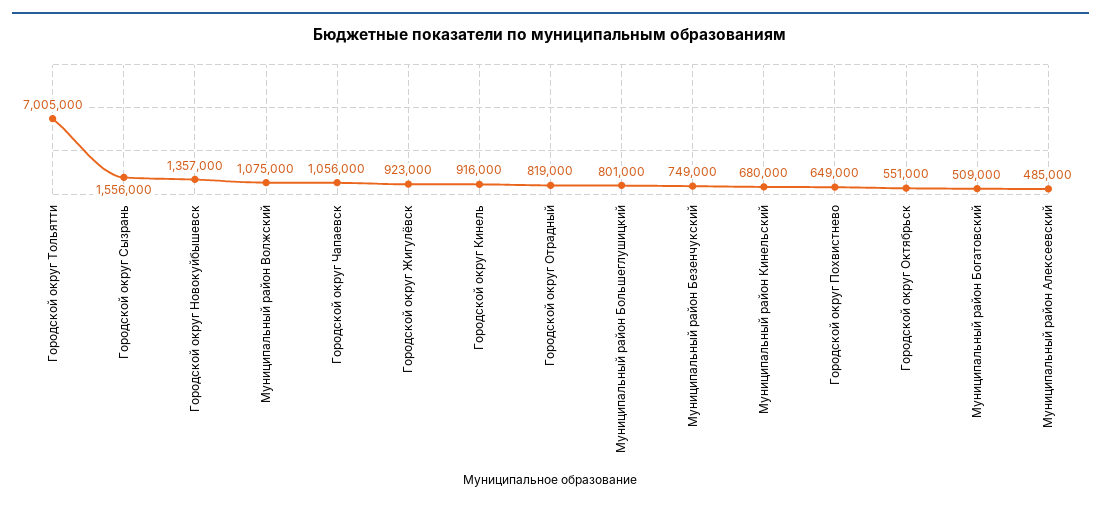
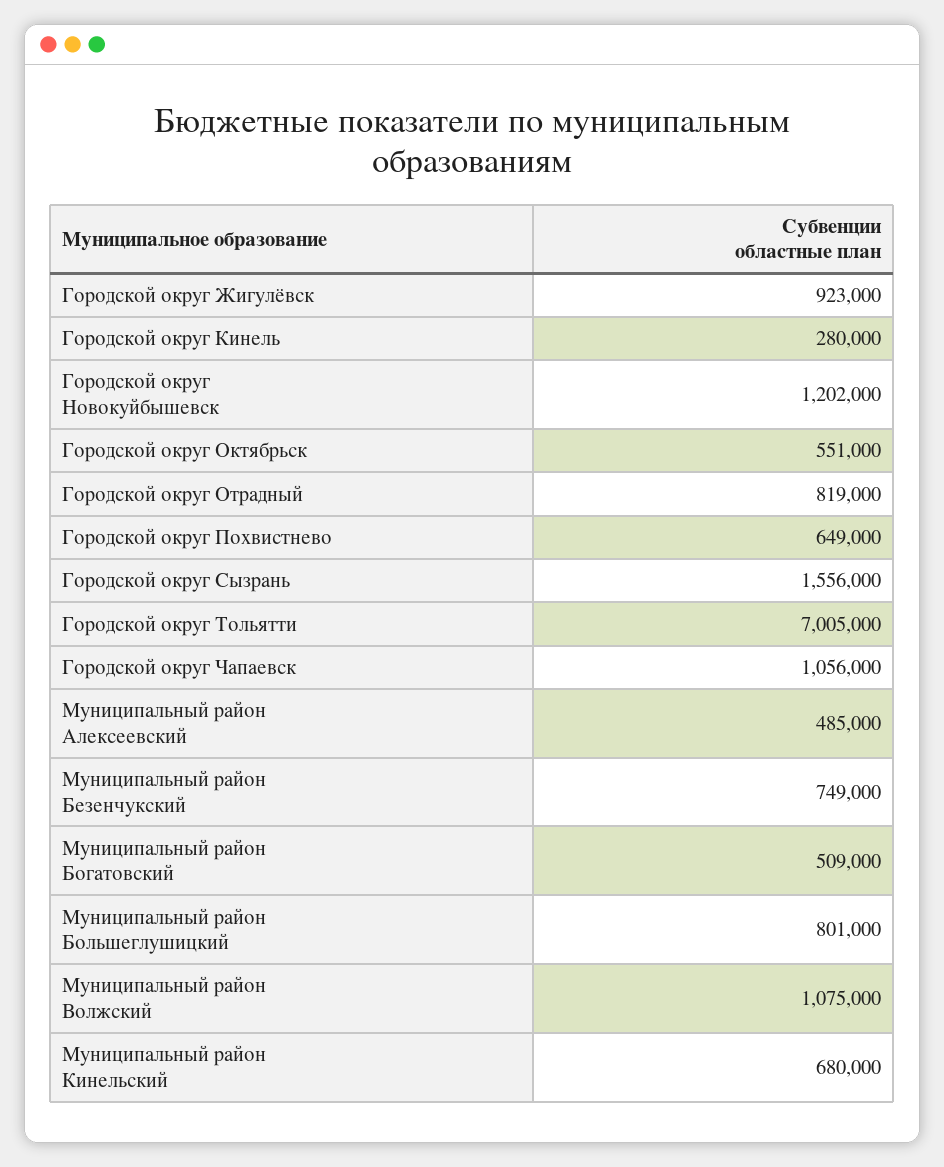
Городской округ Новокуйбышевск: 1357000 -> 1202000
Городской округ Кинель: 916000 -> 280000

